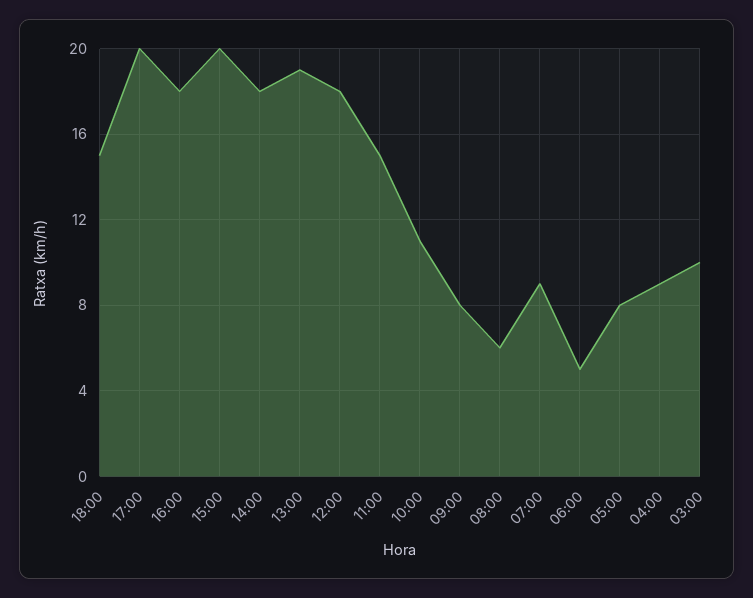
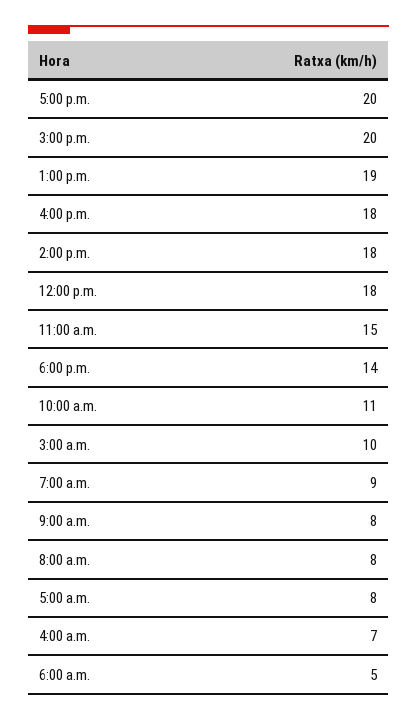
18:00: 15 -> 14
08:00: 6 -> 8
04:00: 9 -> 7

